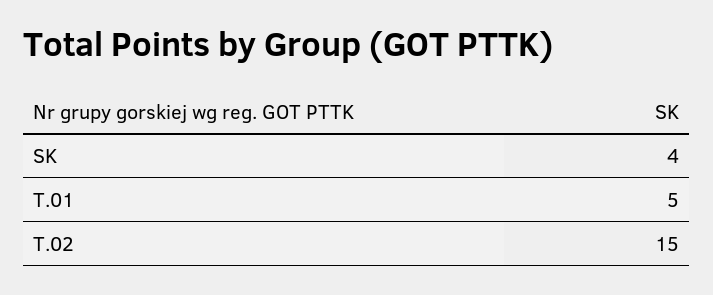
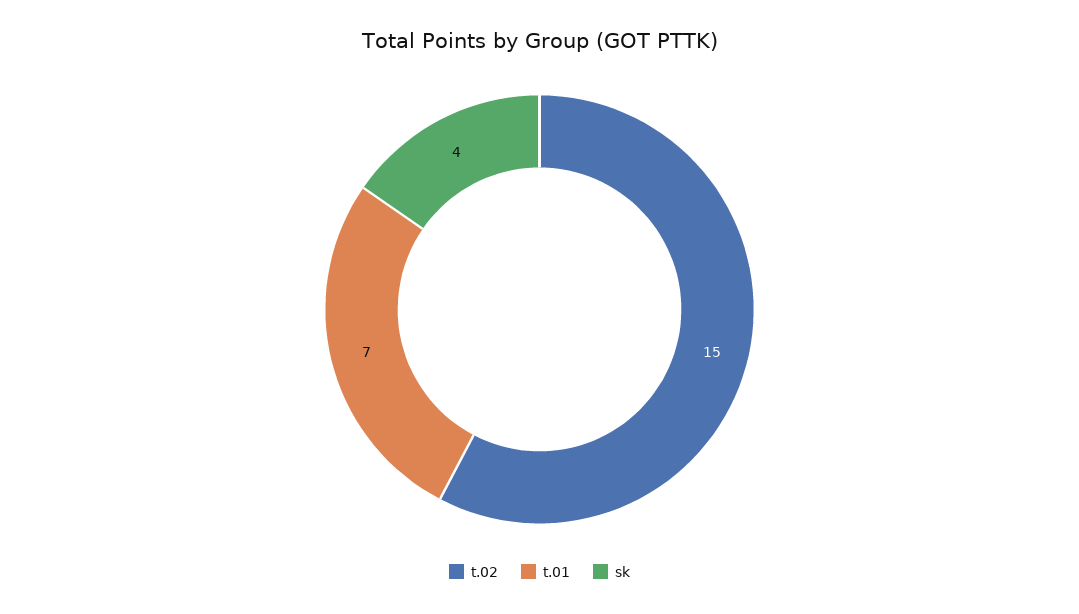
T.01: 5 -> 7

